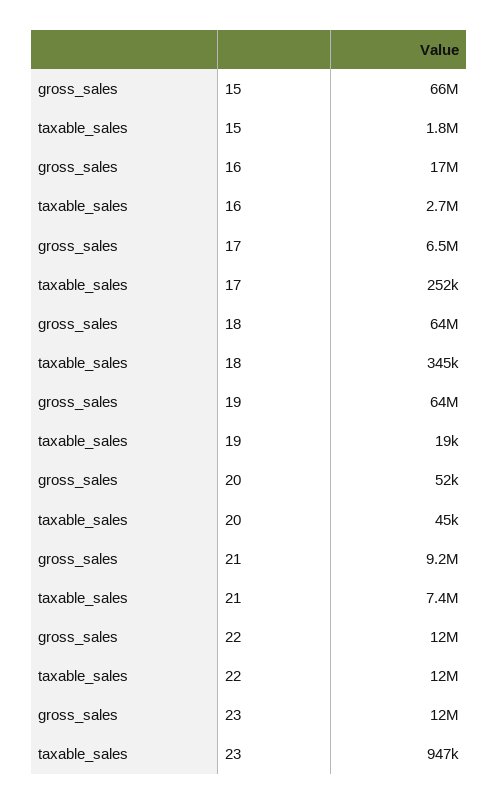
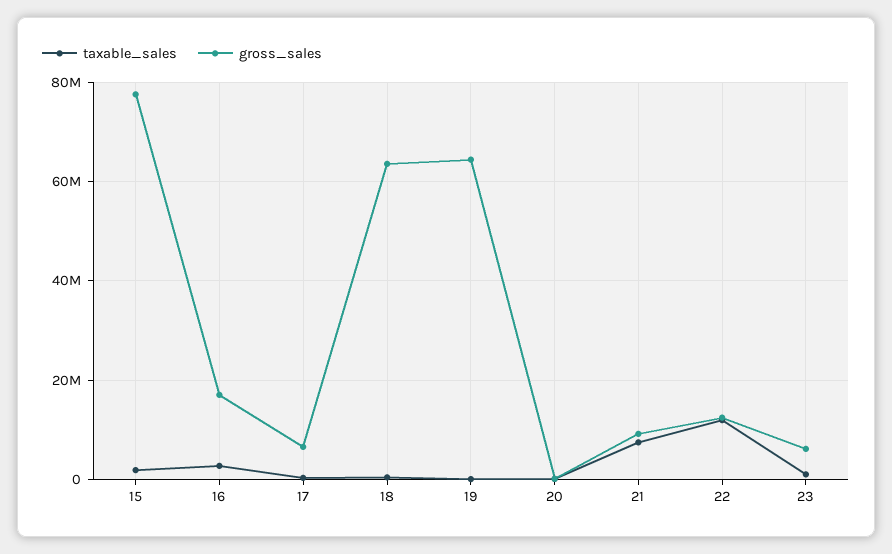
gross_sales, 15: 66000000 -> 78000000
gross_sales, 23: 12000000 -> 6000000

